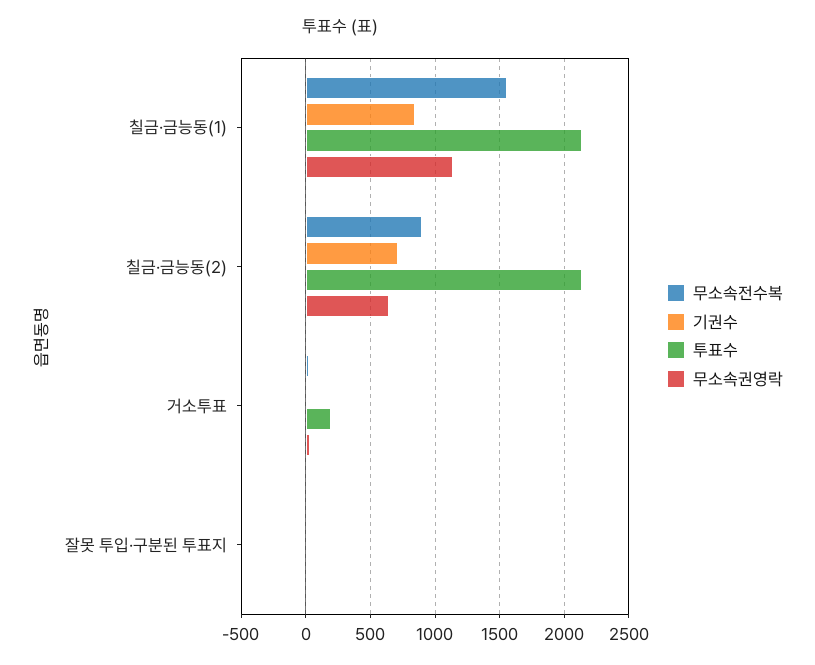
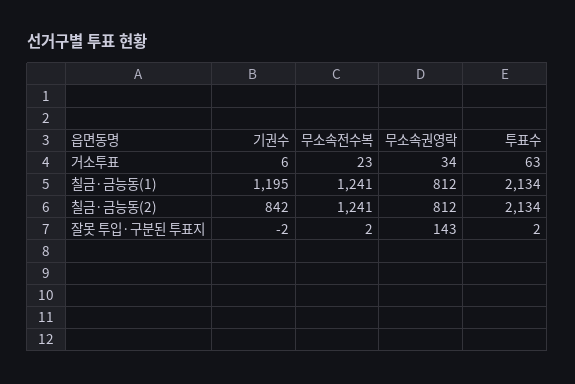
무소속전수복, 칠금·금능동(1): 1550 -> 1241
기권수, 칠금·금능동(1): 850 -> 1195
무소속권영락, 칠금·금능동(1): 1150 -> 812
무소속전수복, 칠금·금능동(2): 900 -> 1241
기권수, 칠금·금능동(2): 700 -> 842
무소속권영락, 칠금·금능동(2): 650 -> 812
투표수, 거소투표: 200 -> 63
무소속권영락, 잘못 투입·구분된 투표지: 0 -> 143

